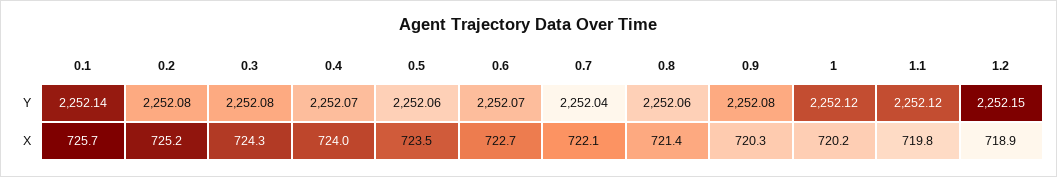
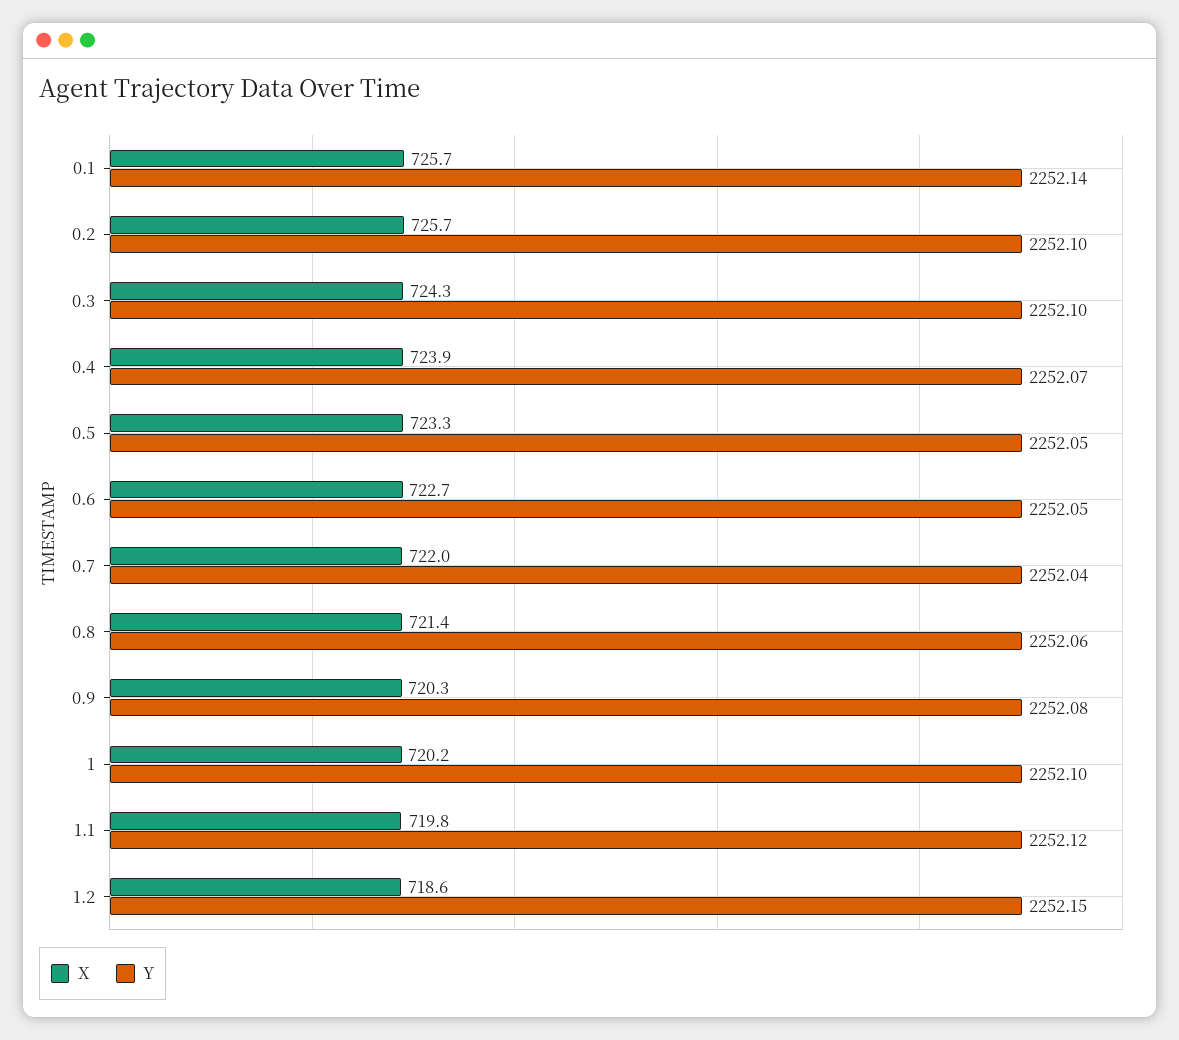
Y, 0.2: 2252.08 -> 2252.1
Y, 0.3: 2252.08 -> 2252.1
Y, 0.5: 2252.06 -> 2252.05
Y, 0.6: 2252.07 -> 2252.05
Y, 1: 2252.12 -> 2252.1
X, 0.2: 725.2 -> 725.7
X, 0.4: 724 -> 723.9
X, 0.5: 723.5 -> 723.3
X, 0.7: 722.1 -> 722
X, 1.2: 718.9 -> 718.6

